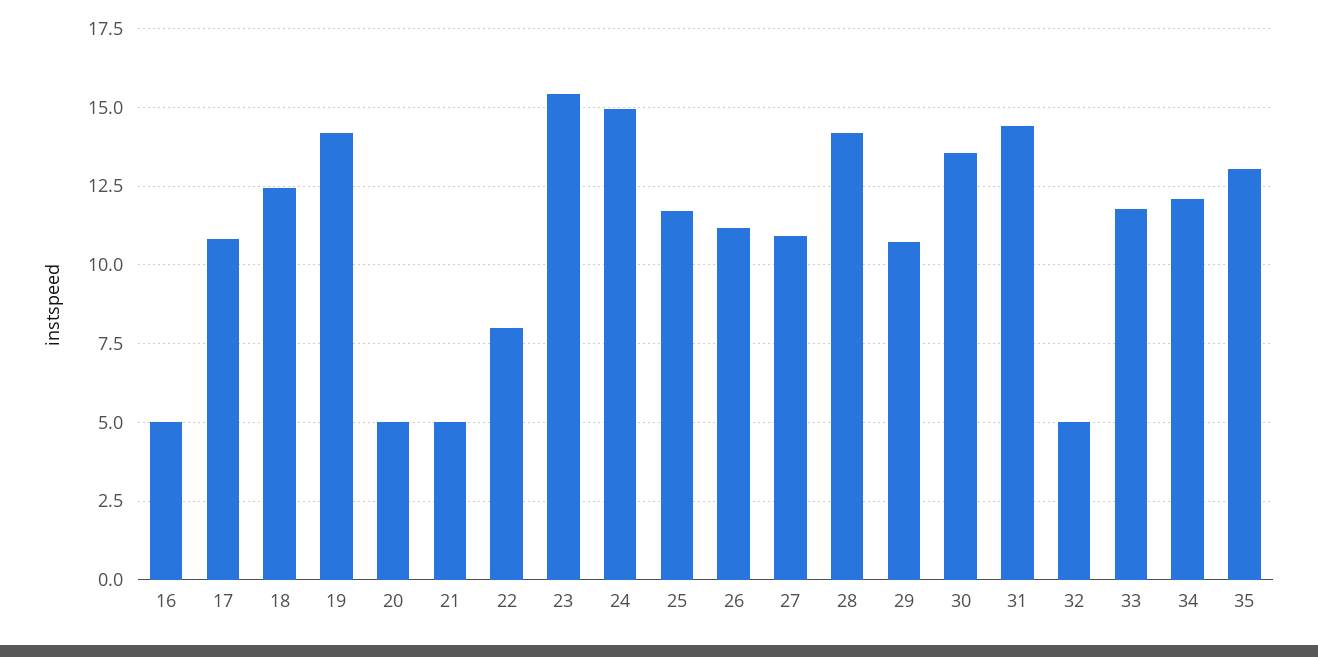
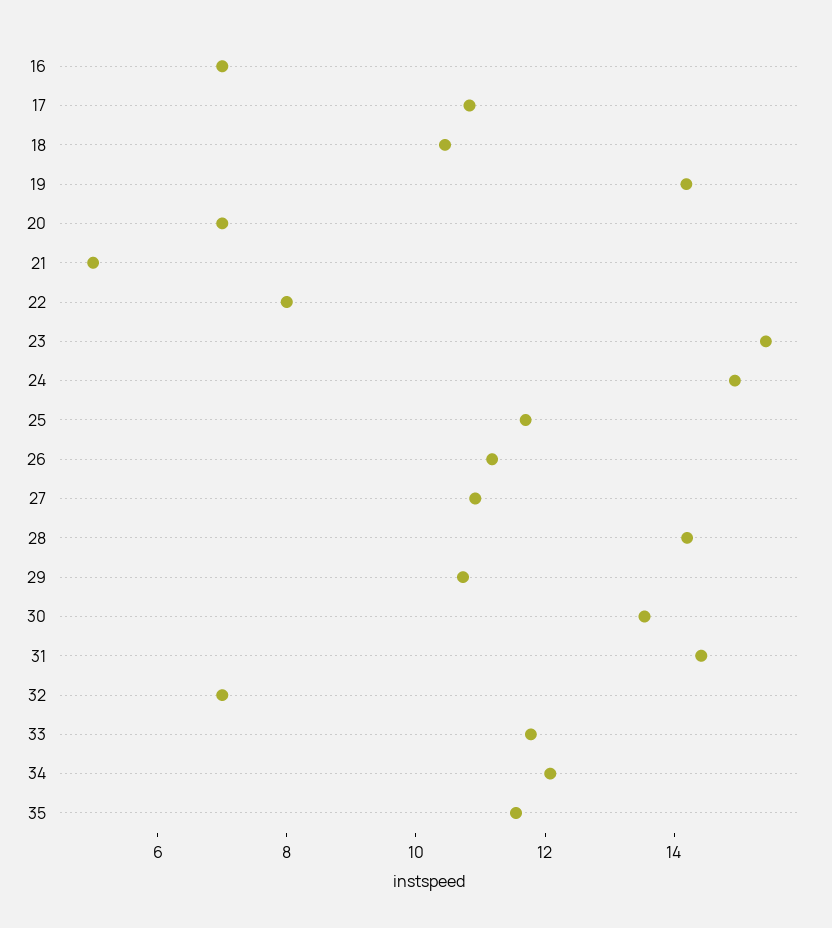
16: 5 -> 7
18: 12.5 -> 10.5
20: 5 -> 7
32: 5 -> 7
35: 13 -> 11.5

